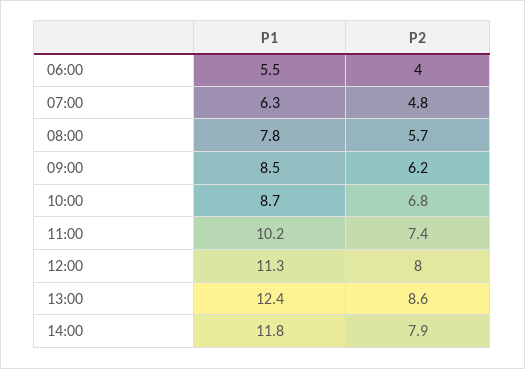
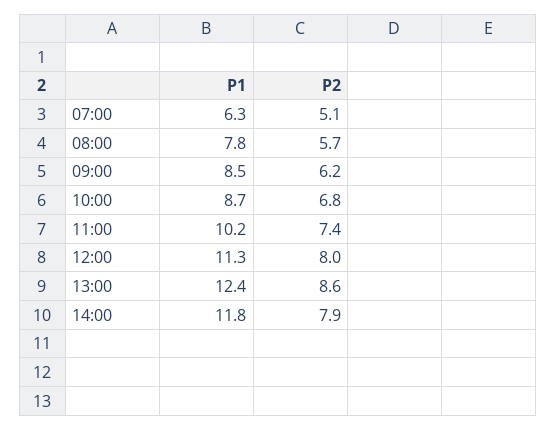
P1, 06:00: 5.5 -> none
P2, 06:00: 4 -> none
P2, 07:00: 4.8 -> 5.1

